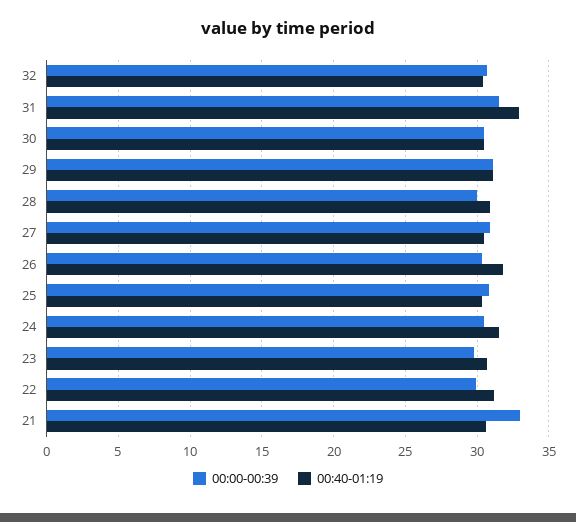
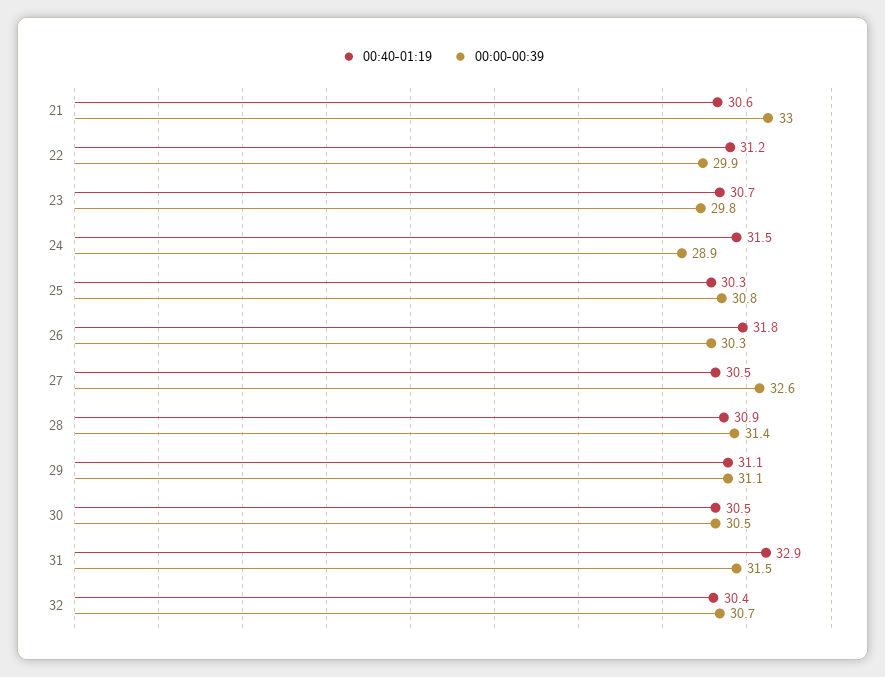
00:00-00:39, 28: 30 -> 31.4
00:00-00:39, 27: 31 -> 32.6
00:00-00:39, 24: 30.5 -> 28.9

